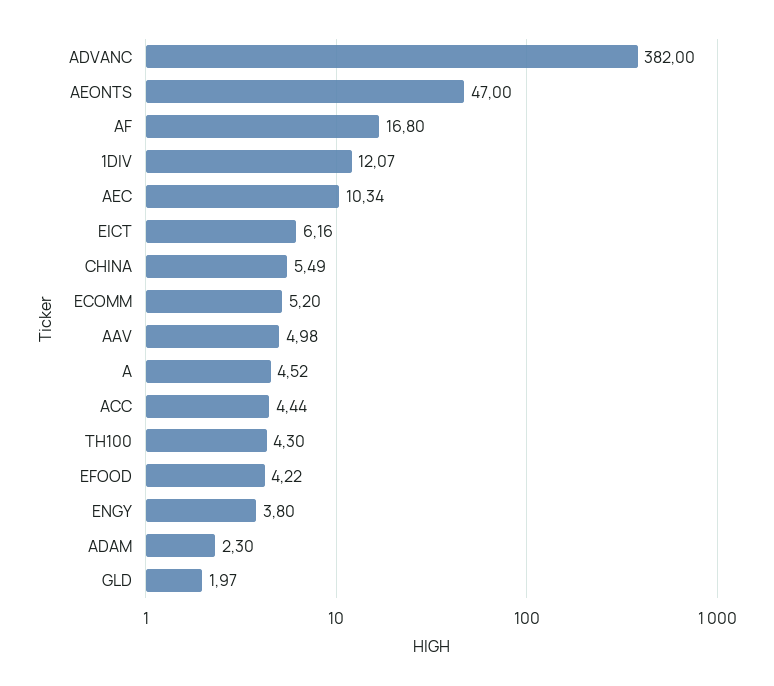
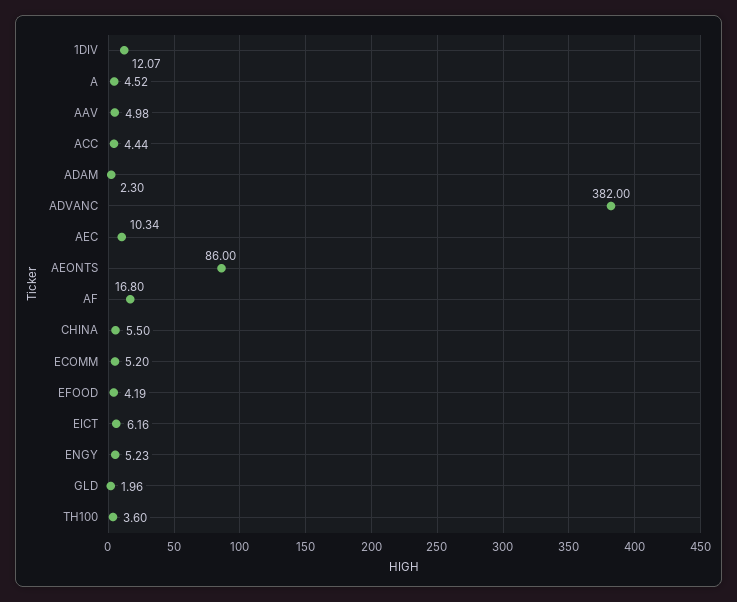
AEONTS: 47 -> 86
CHINA: 5.49 -> 5.5
TH100: 4.3 -> 3.6
EFOOD: 4.22 -> 4.19
ENGY: 3.8 -> 5.23
GLD: 1.97 -> 1.96

